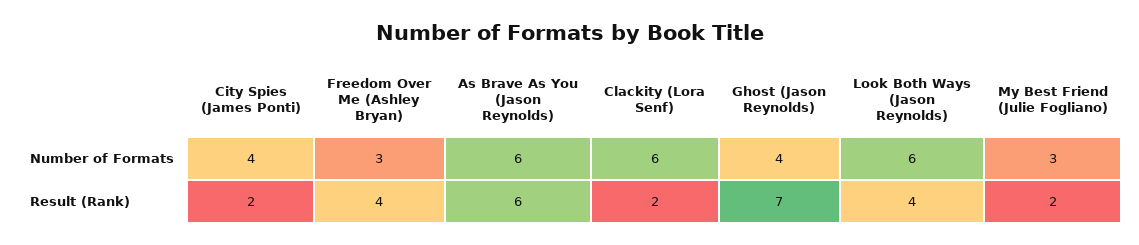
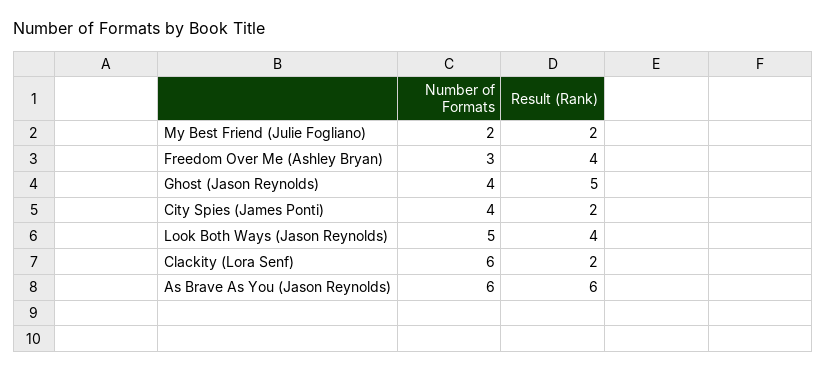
Look Both Ways (Jason Reynolds), Number of Formats: 6 -> 5
My Best Friend (Julie Fogliano), Number of Formats: 3 -> 2
Ghost (Jason Reynolds), Result (Rank): 7 -> 5

